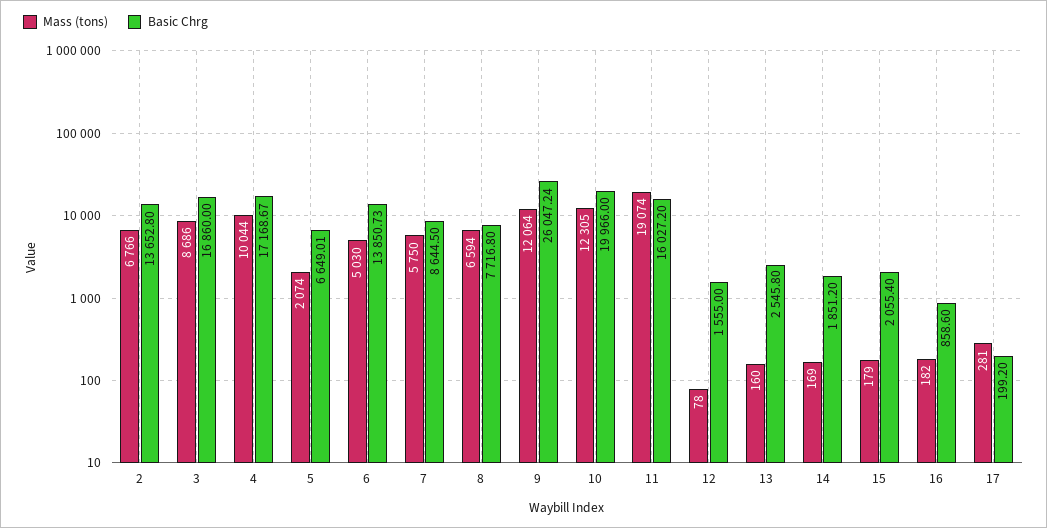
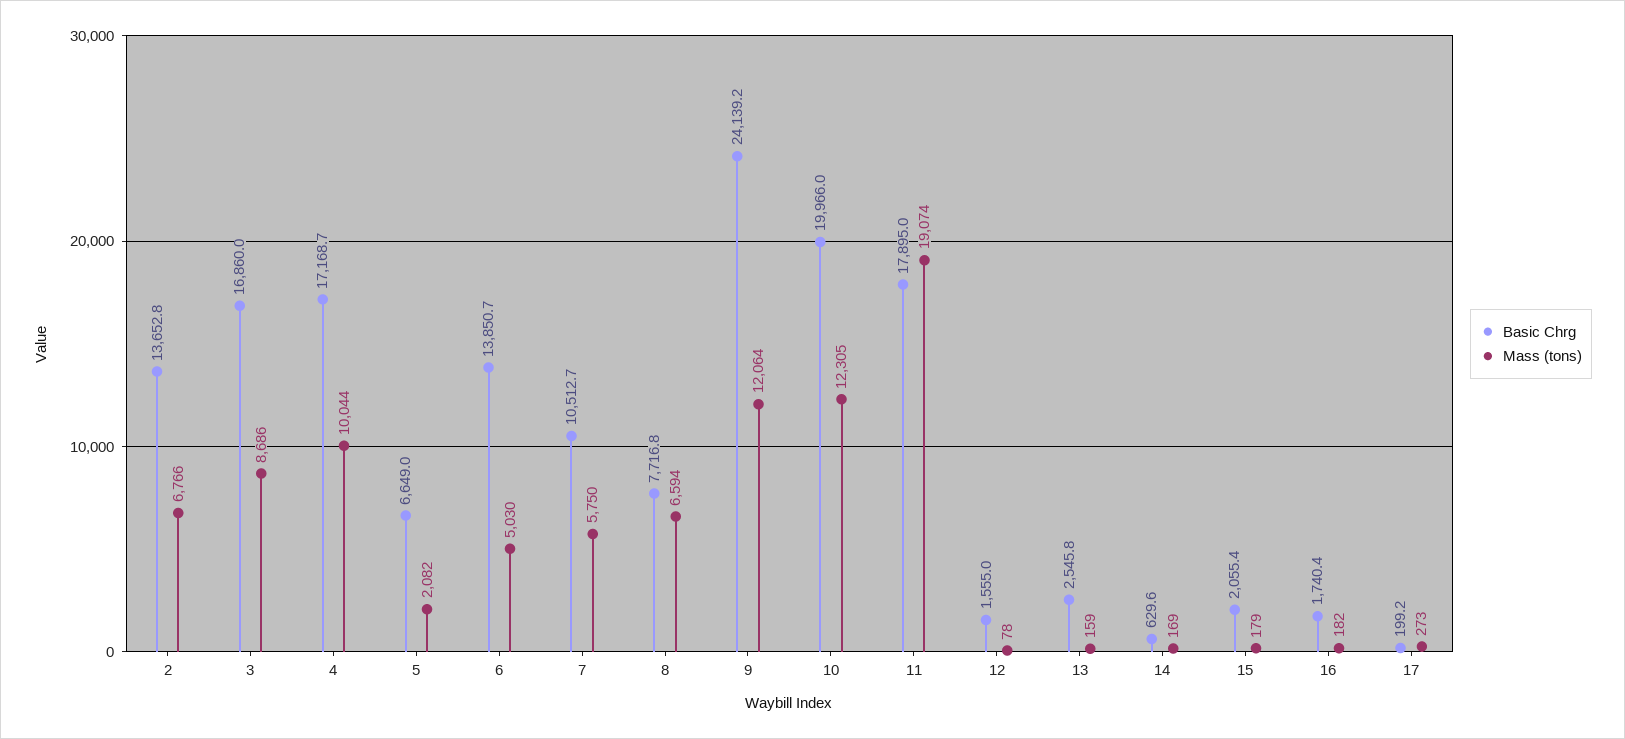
Mass (tons), 5: 2074 -> 2082
Basic Chrg, 7: 8644.5 -> 10512.7
Basic Chrg, 9: 26047.24 -> 24139.2
Basic Chrg, 11: 16027.2 -> 17895
Mass (tons), 13: 160 -> 159
Basic Chrg, 14: 1851.2 -> 629.6
Basic Chrg, 16: 858.6 -> 1740.4
Mass (tons), 17: 281 -> 273

